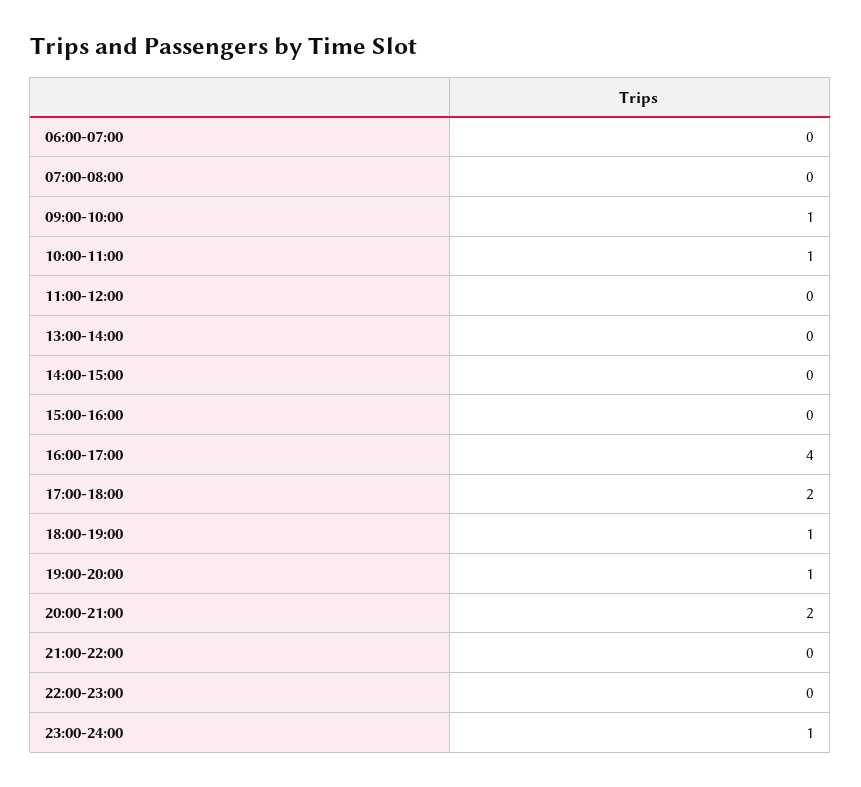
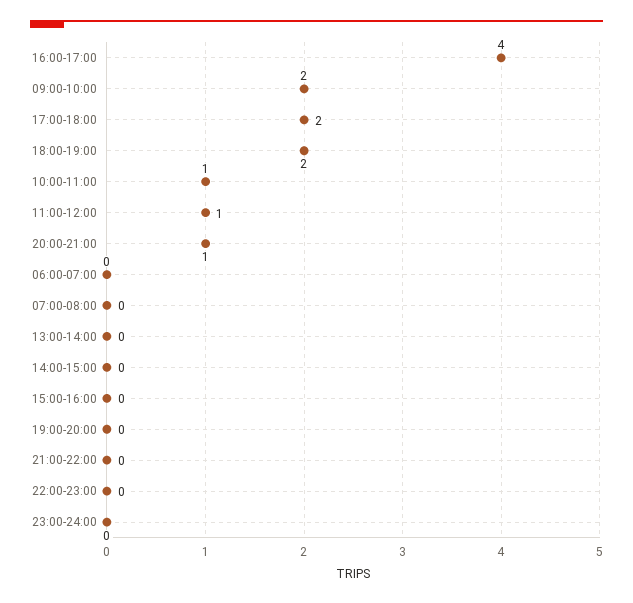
09:00-10:00: 1 -> 2
11:00-12:00: 0 -> 1
18:00-19:00: 1 -> 2
19:00-20:00: 1 -> 0
20:00-21:00: 2 -> 1
23:00-24:00: 1 -> 0

